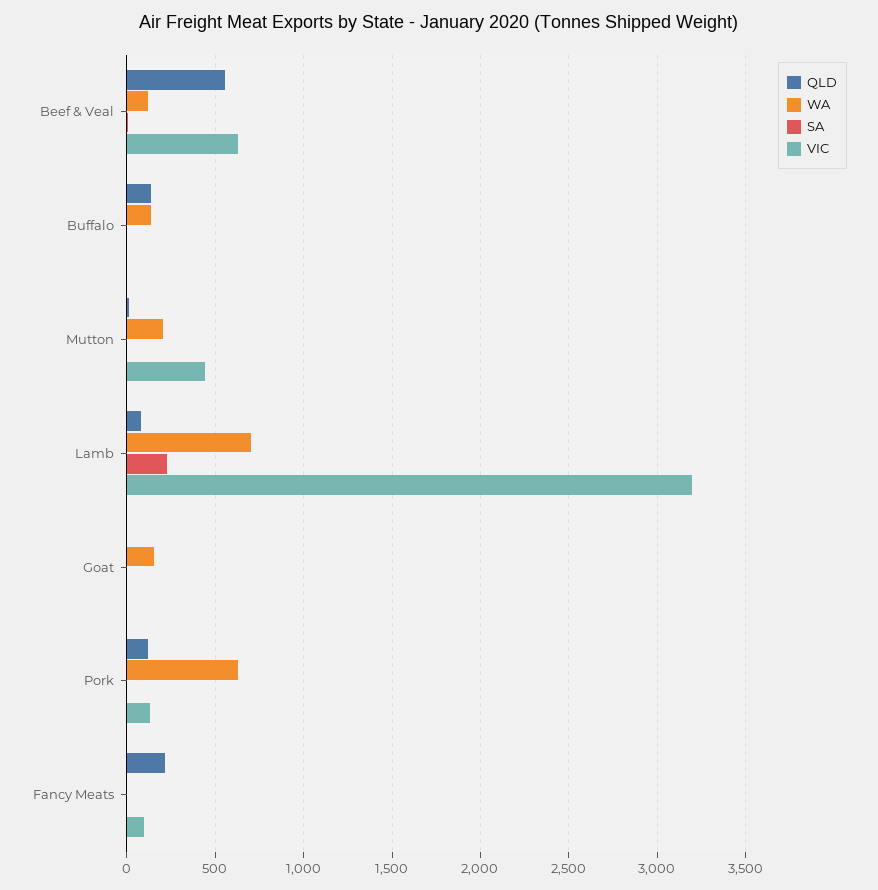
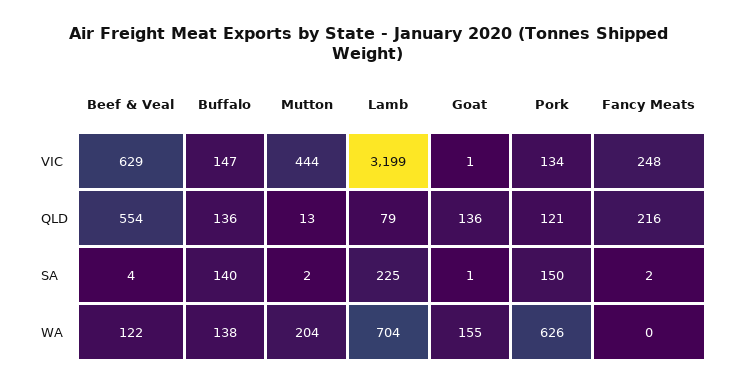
SA, Buffalo: 0 -> 140
VIC, Buffalo: 0 -> 147
QLD, Goat: 0 -> 136
SA, Pork: 0 -> 150
VIC, Fancy Meats: 100 -> 248

